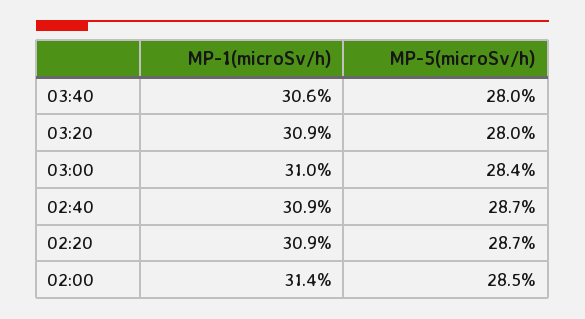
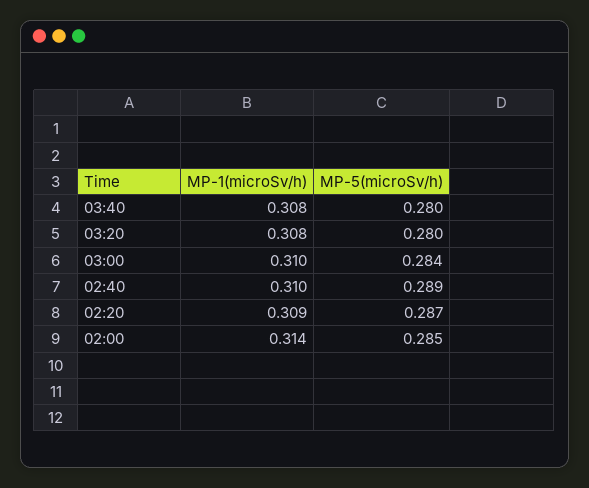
MP-1(microSv/h), 03:40: 0.306 -> 0.308
MP-1(microSv/h), 03:20: 0.309 -> 0.308
MP-1(microSv/h), 02:40: 0.309 -> 0.31
MP-5(microSv/h), 02:40: 0.287 -> 0.289

